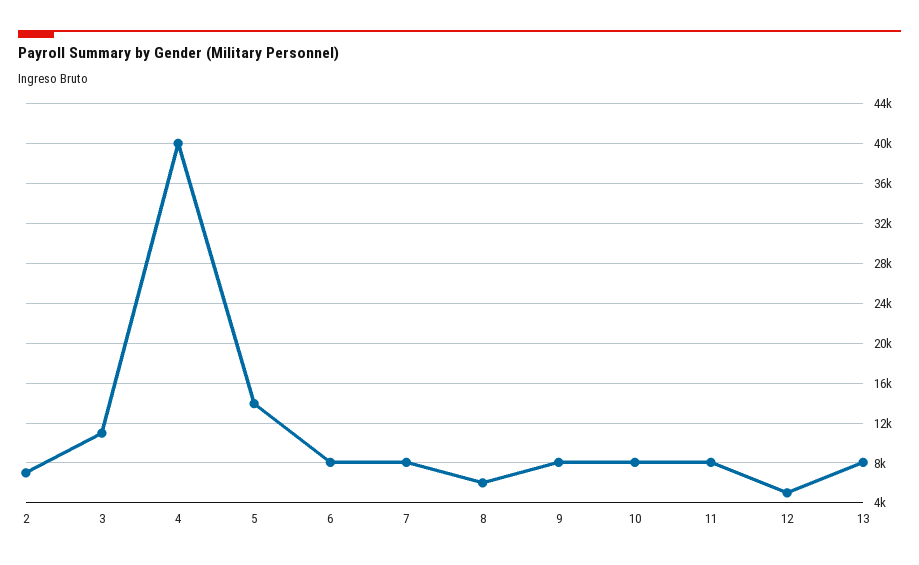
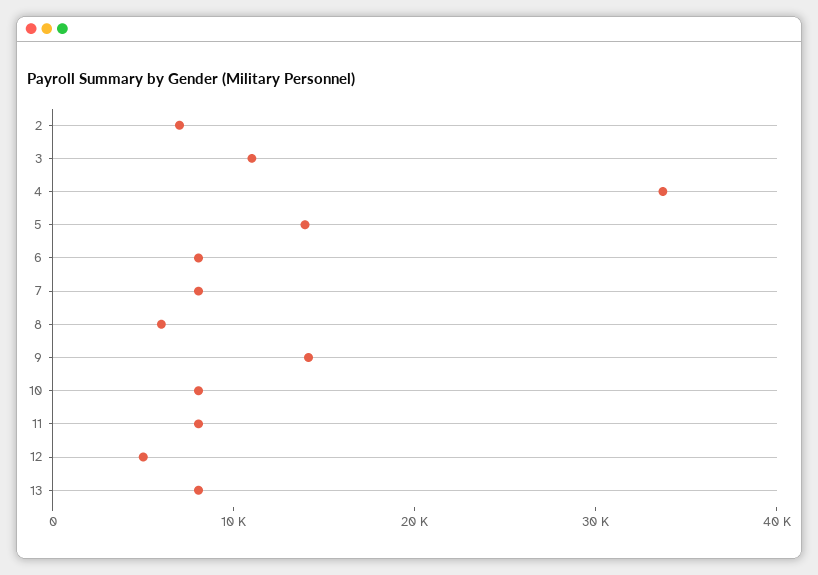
4: 40000 -> 34000
9: 8000 -> 14000

